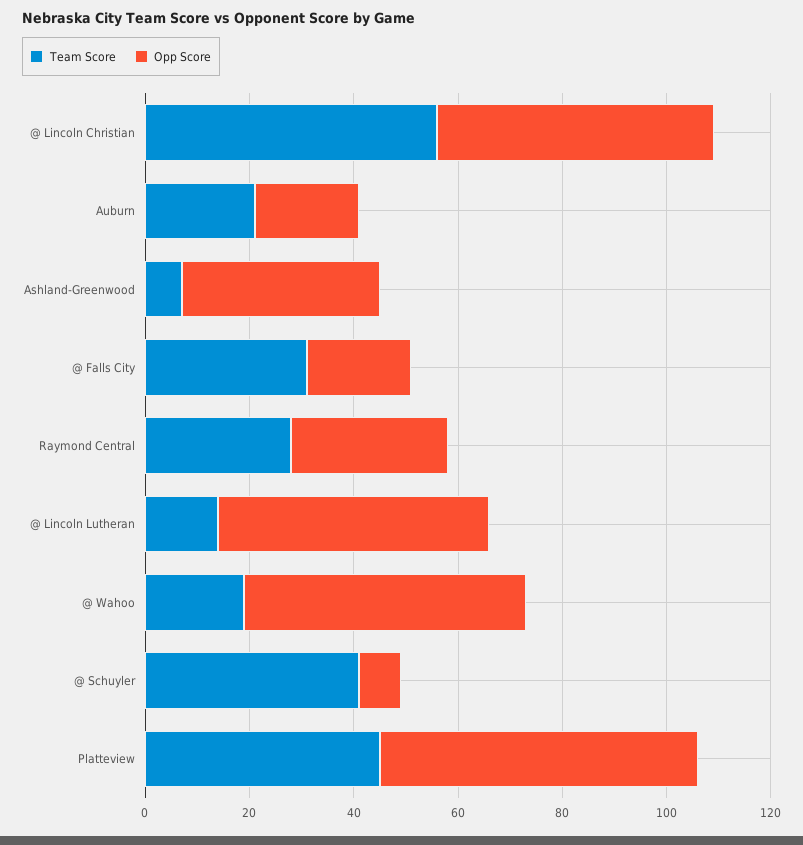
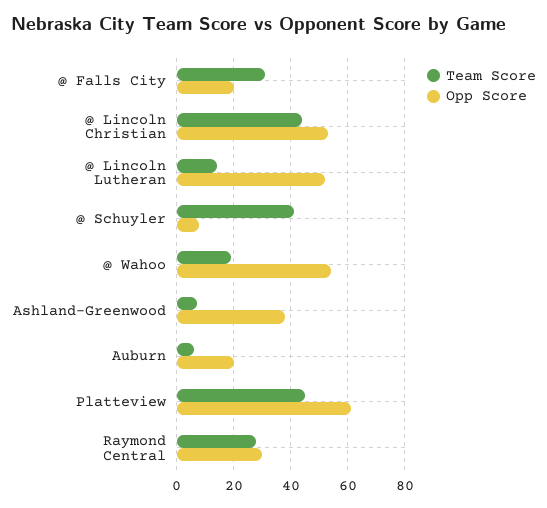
Team Score, @ Lincoln Christian: 55 -> 45
Team Score, Auburn: 20 -> 5

